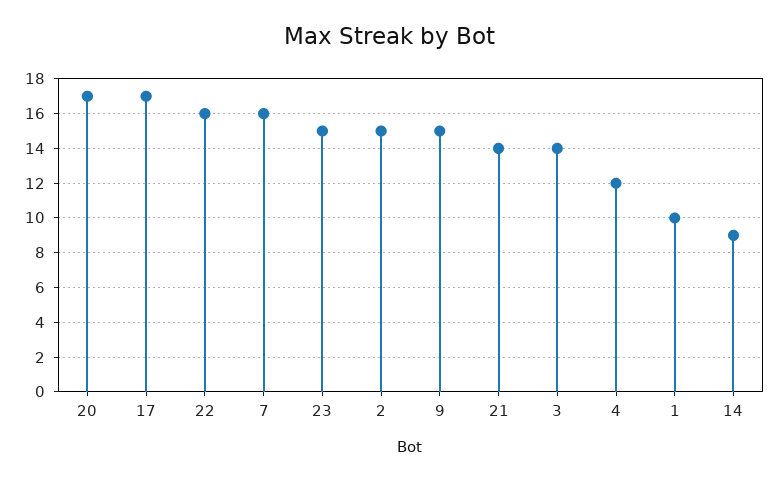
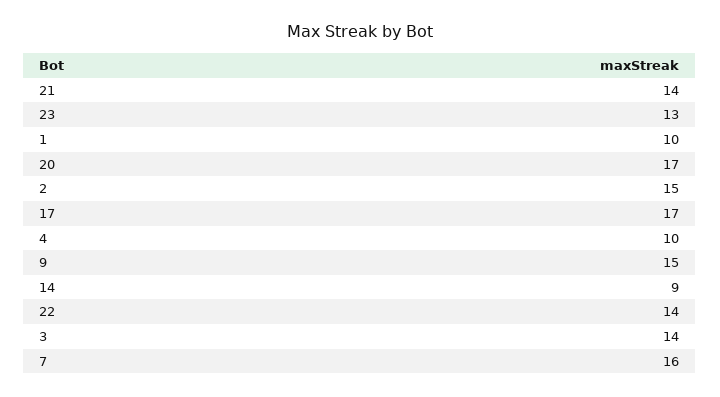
22: 16 -> 14
23: 15 -> 13
4: 12 -> 10

